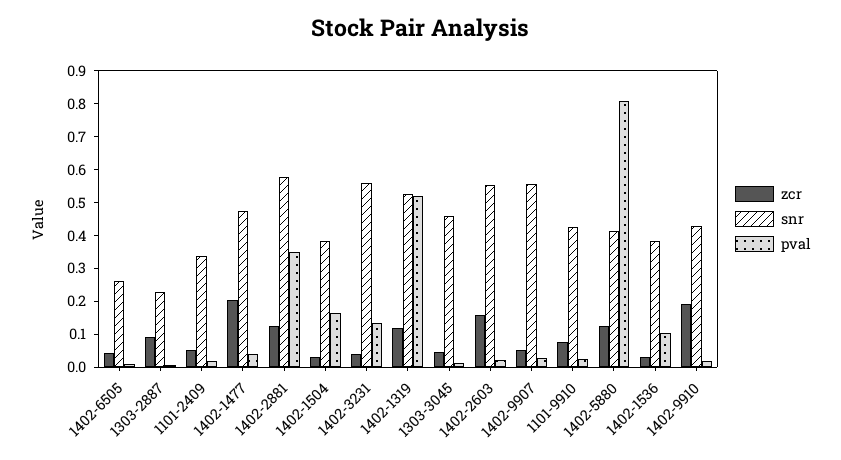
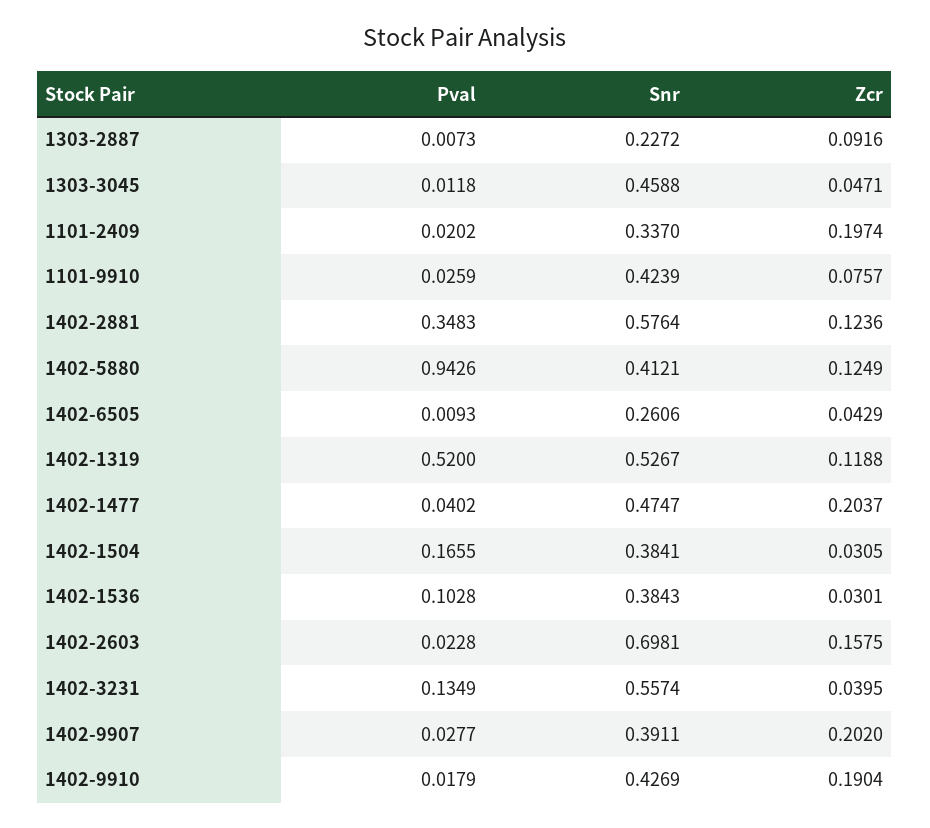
zcr, 1101-2409: 0.05 -> 0.1974
snr, 1402-2603: 0.55 -> 0.6981
zcr, 1402-9907: 0.05 -> 0.202
snr, 1402-9907: 0.55 -> 0.3911
pval, 1402-5880: 0.8 -> 0.9426

